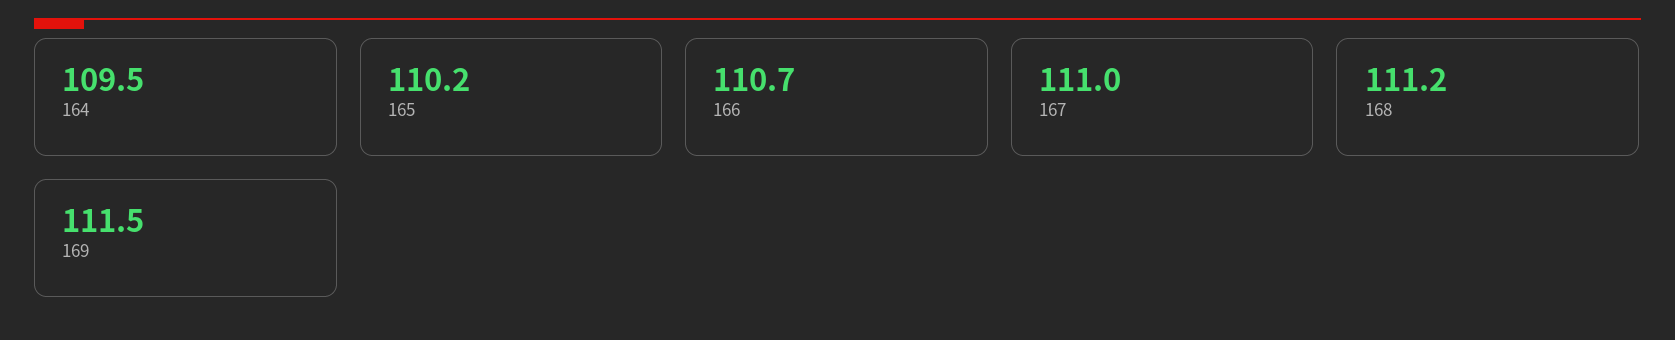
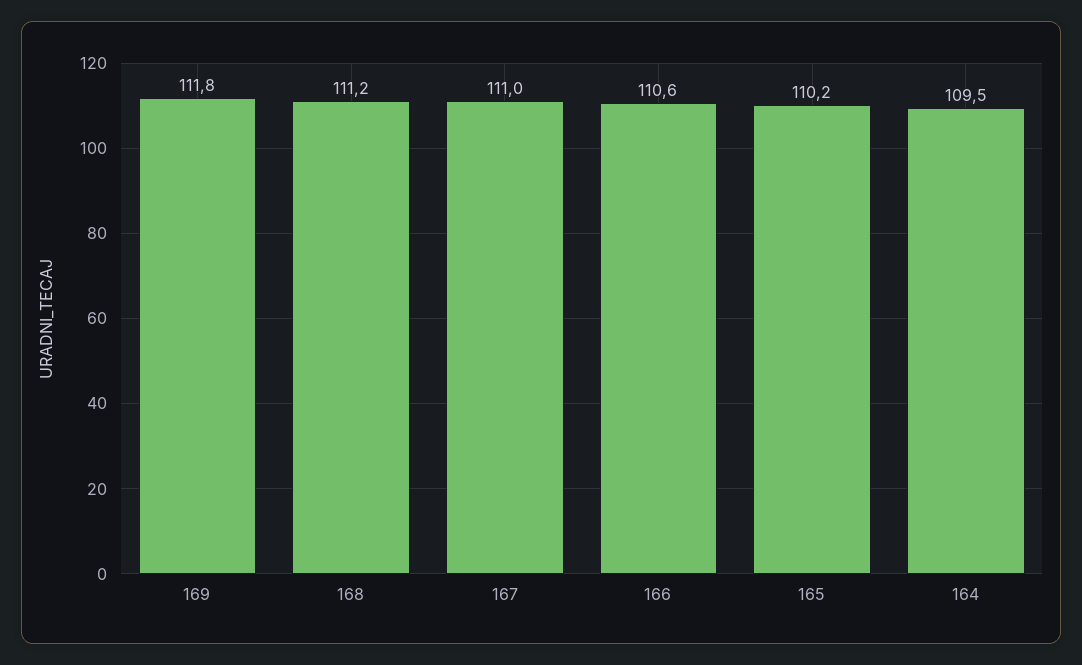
166: 110.7 -> 110.6
169: 111.5 -> 111.8

